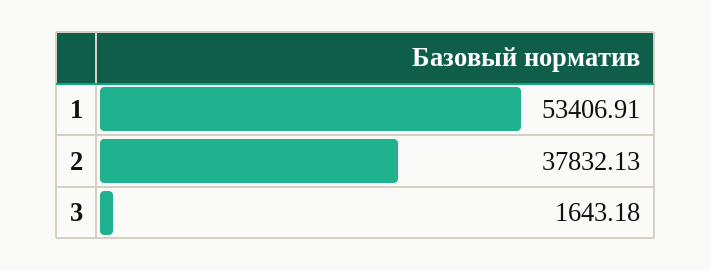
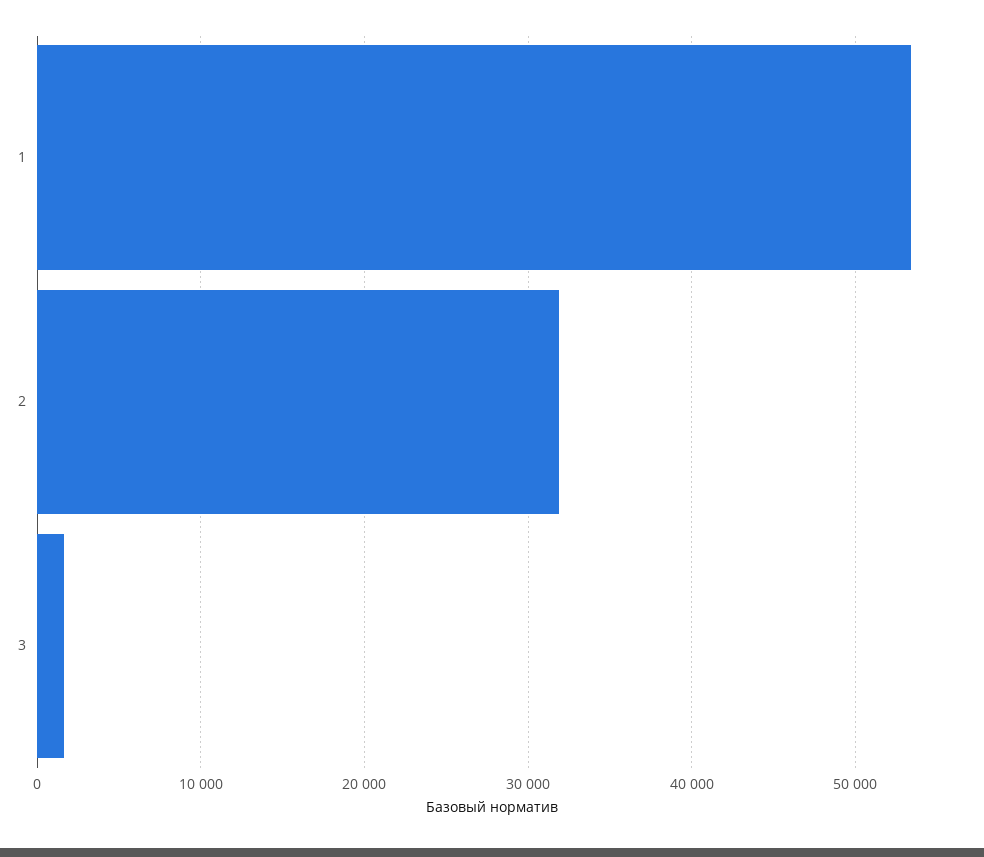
2: 37832.13 -> 32000

